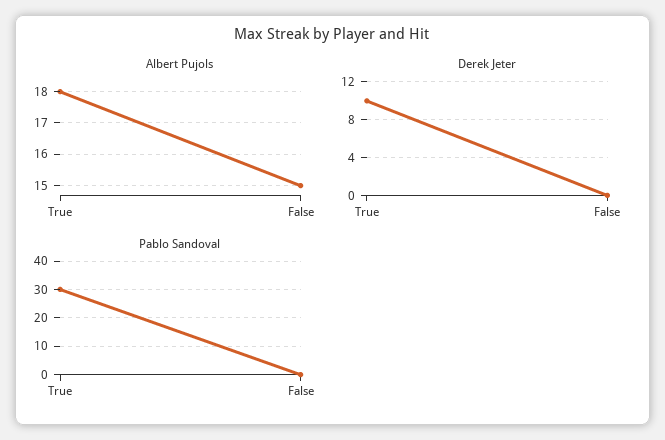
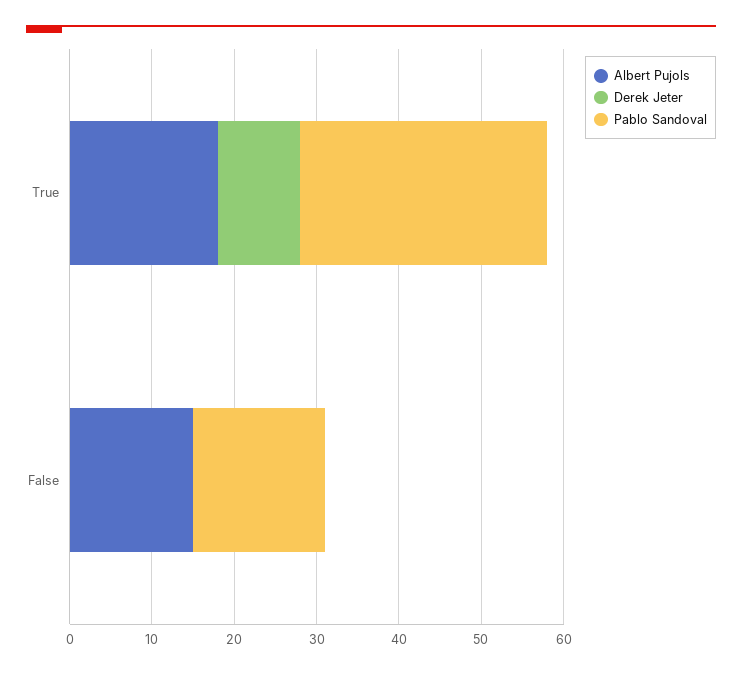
Pablo Sandoval, False: 0 -> 16

